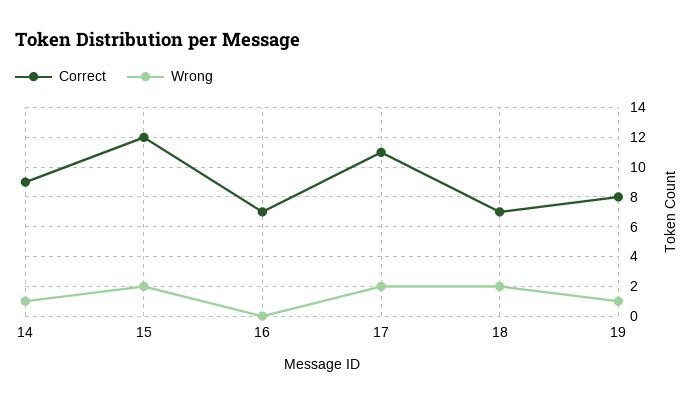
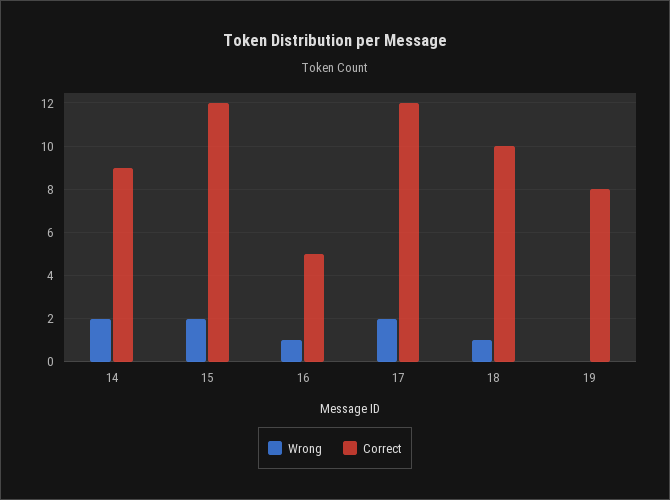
Wrong, 14: 1 -> 2
Correct, 16: 7 -> 5
Wrong, 16: 0 -> 1
Correct, 17: 11 -> 12
Correct, 18: 7 -> 10
Wrong, 18: 2 -> 1
Wrong, 19: 1 -> 0

